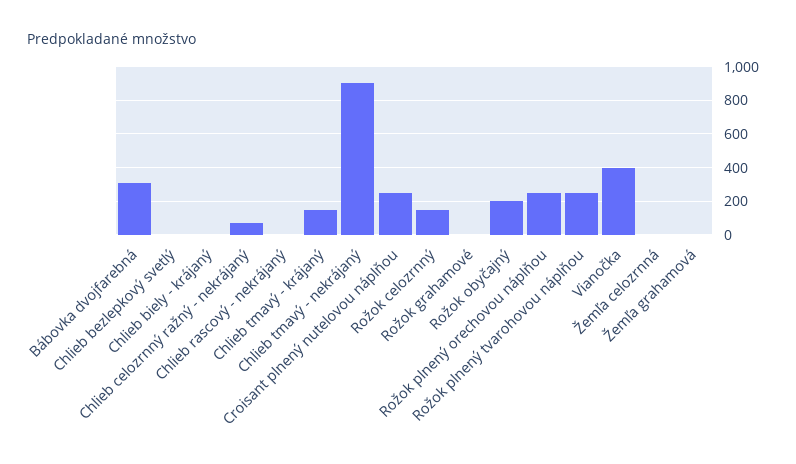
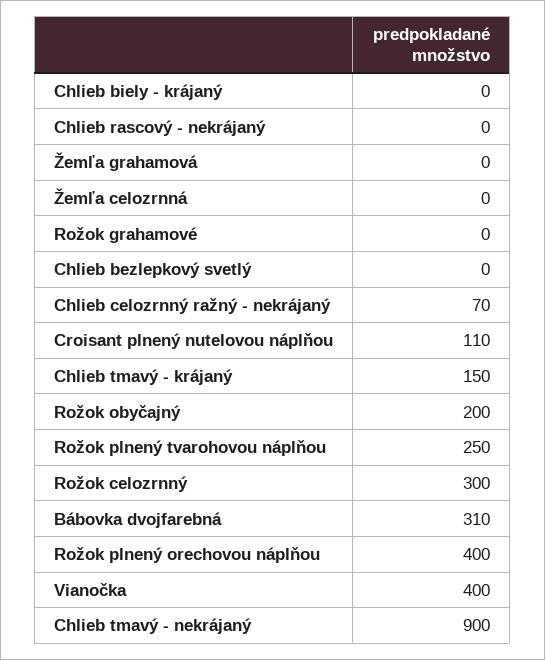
Croisant plnený nutelovou náplňou: 250 -> 110
Rožok celozrnný: 150 -> 300
Rožok plnený orechovou náplňou: 250 -> 400

